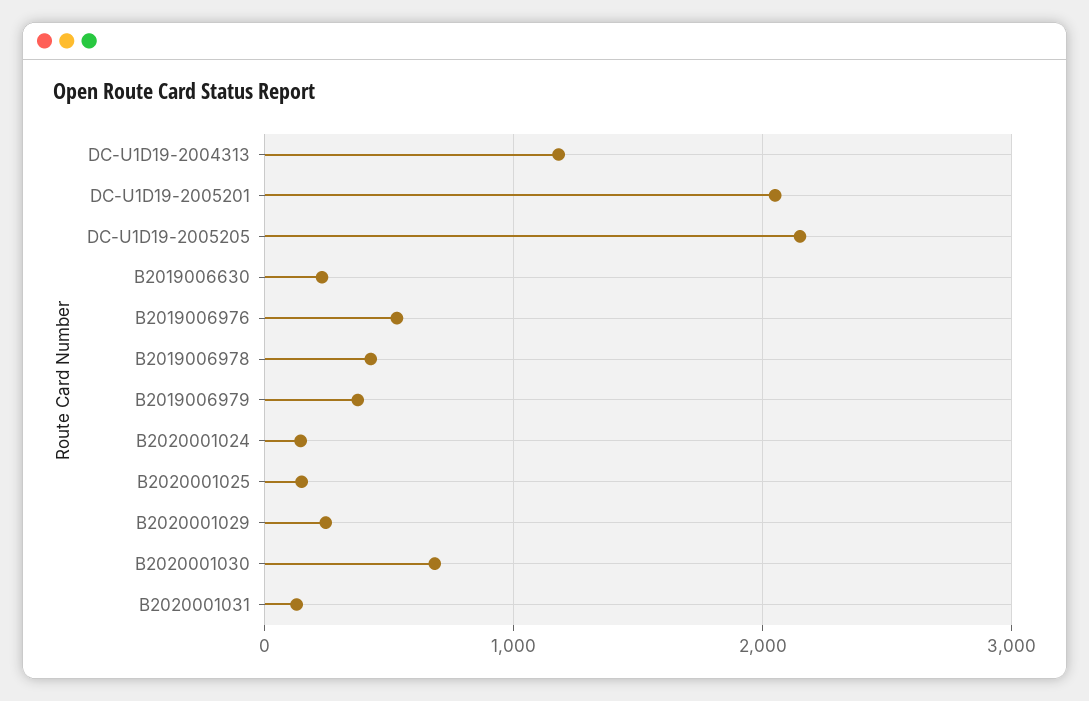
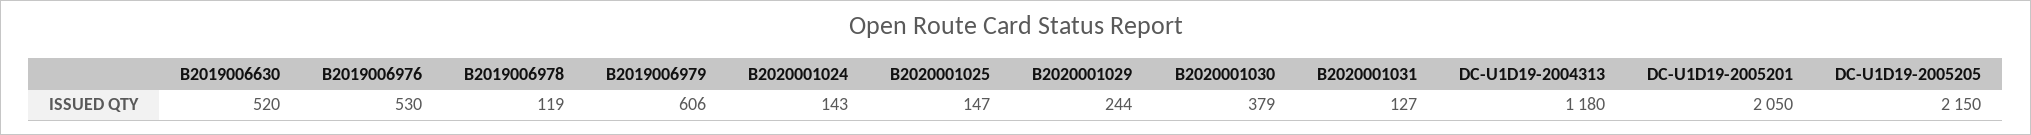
B2019006630: 200 -> 520
B2019006978: 400 -> 119
B2019006979: 400 -> 606
B2020001030: 700 -> 379

